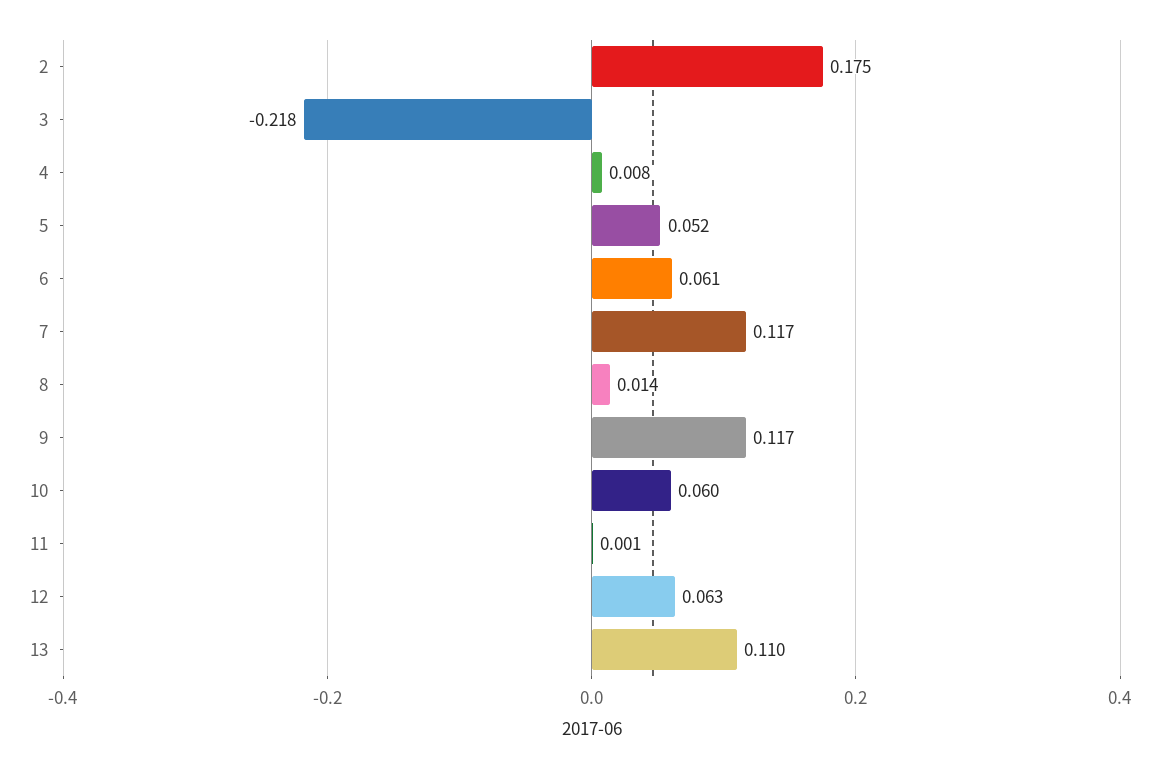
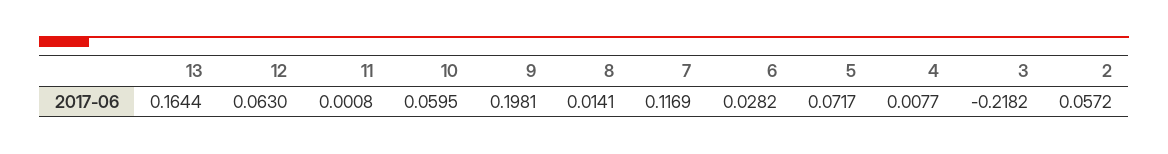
2: 0.175 -> 0.0572
5: 0.052 -> 0.0717
6: 0.061 -> 0.0282
9: 0.117 -> 0.1981
13: 0.11 -> 0.1644

